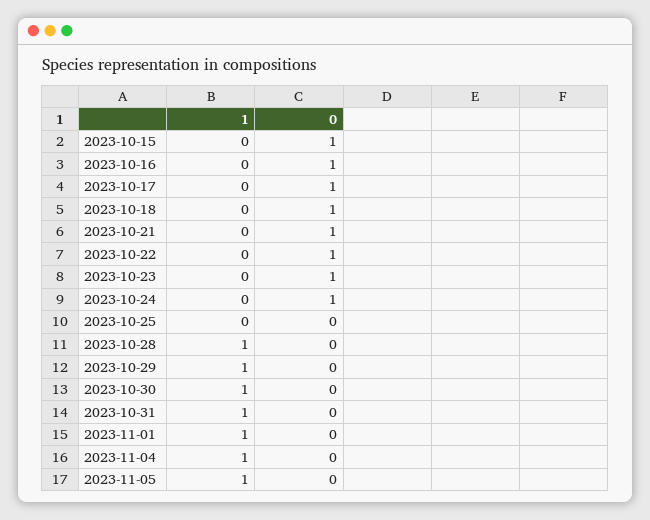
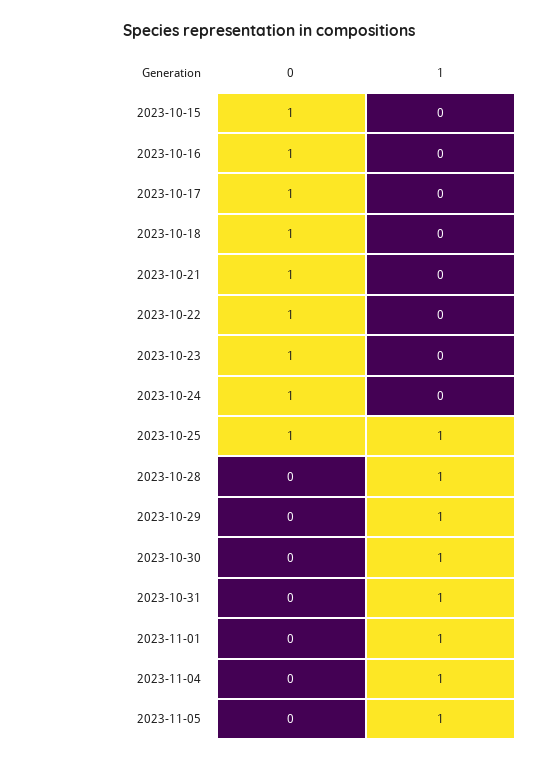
1, 2023-10-25: 0 -> 1
0, 2023-10-25: 0 -> 1

